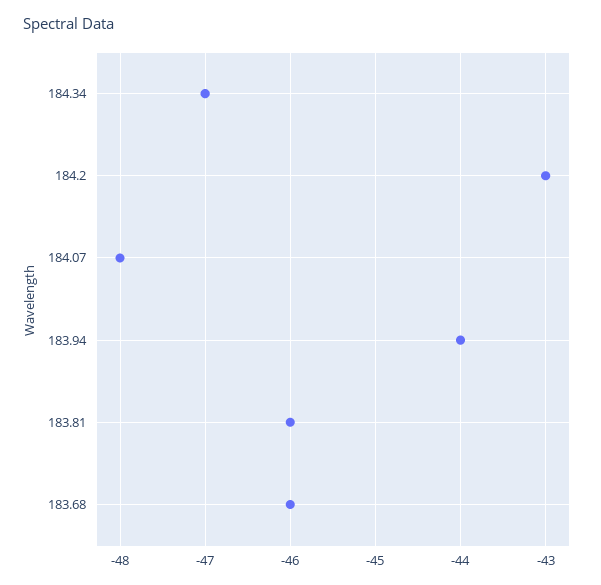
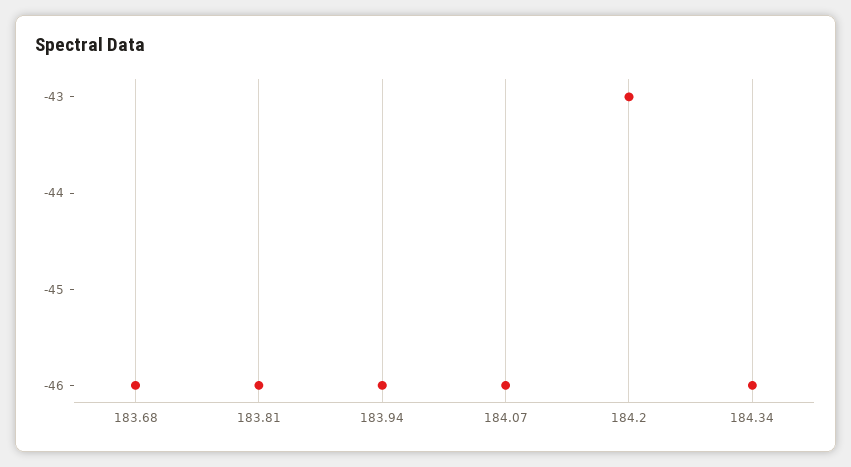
184.34: -47 -> -46
184.07: -48 -> -46
183.94: -44 -> -46

